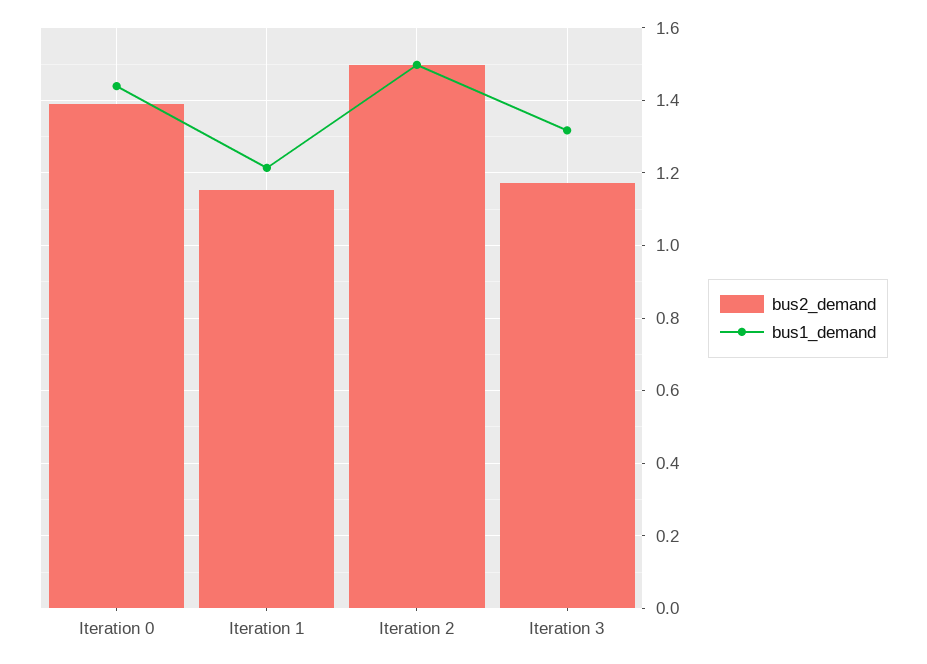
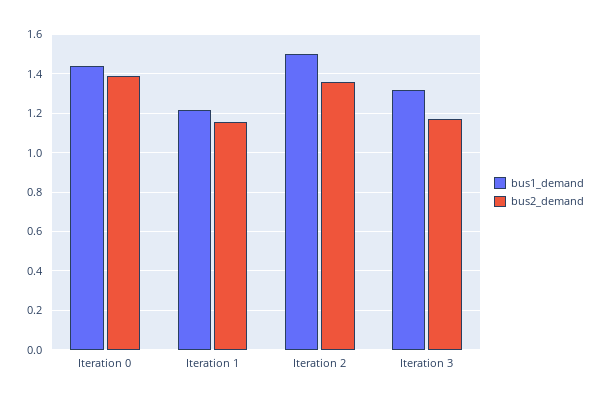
bus2_demand, Iteration 2: 1.5 -> 1.35

